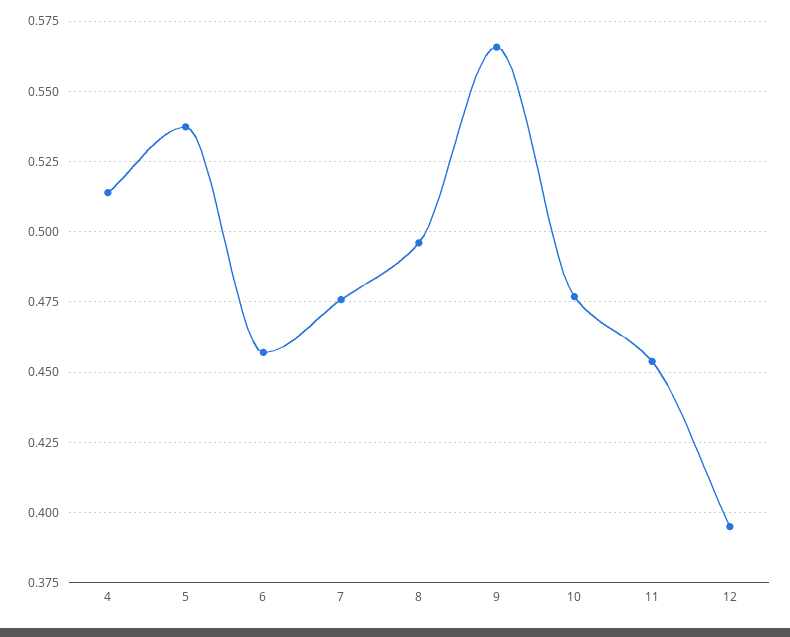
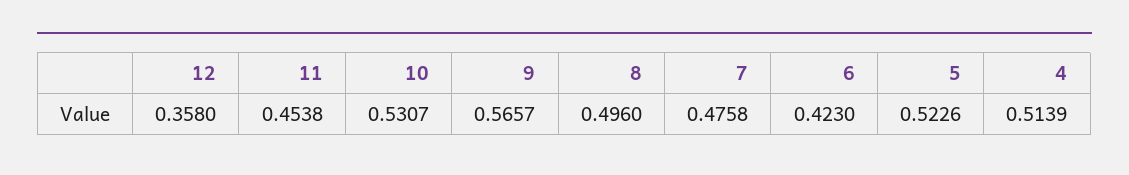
5: 0.5375 -> 0.5226
6: 0.4575 -> 0.423
10: 0.4775 -> 0.5307
12: 0.395 -> 0.358

